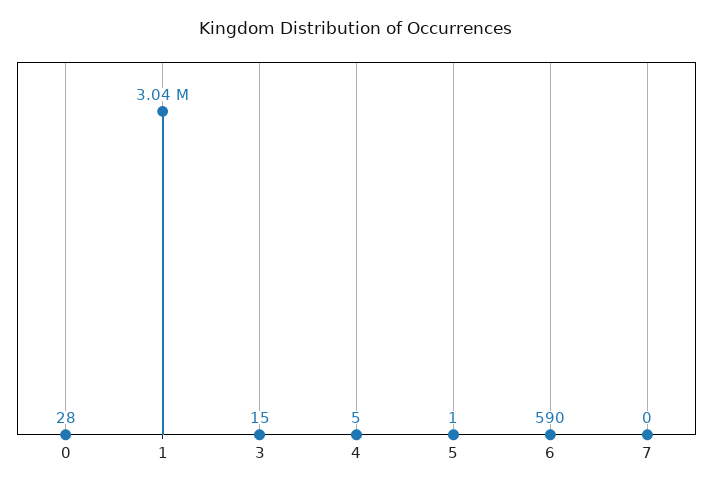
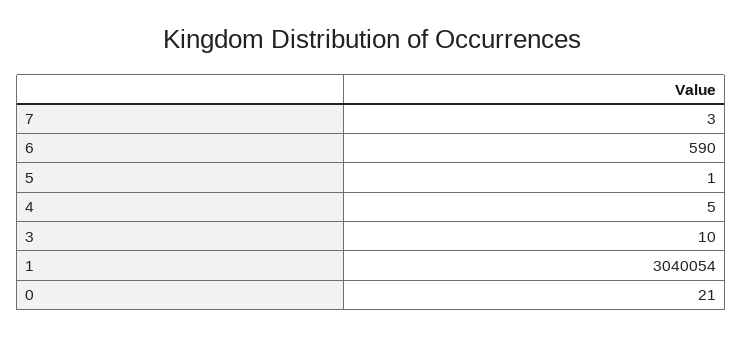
0: 28 -> 21
3: 15 -> 10
7: 0 -> 3

